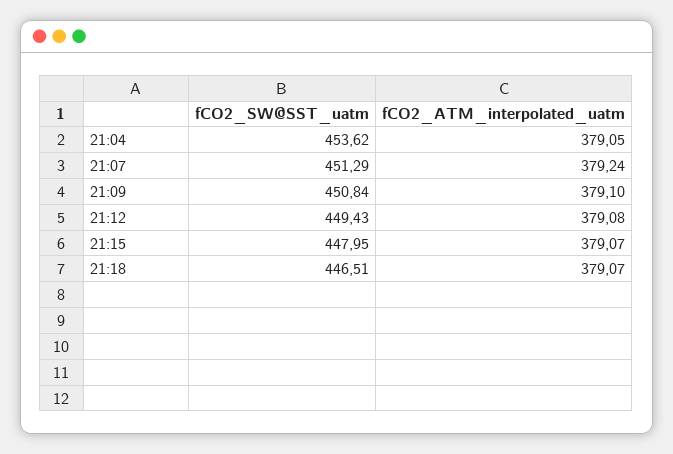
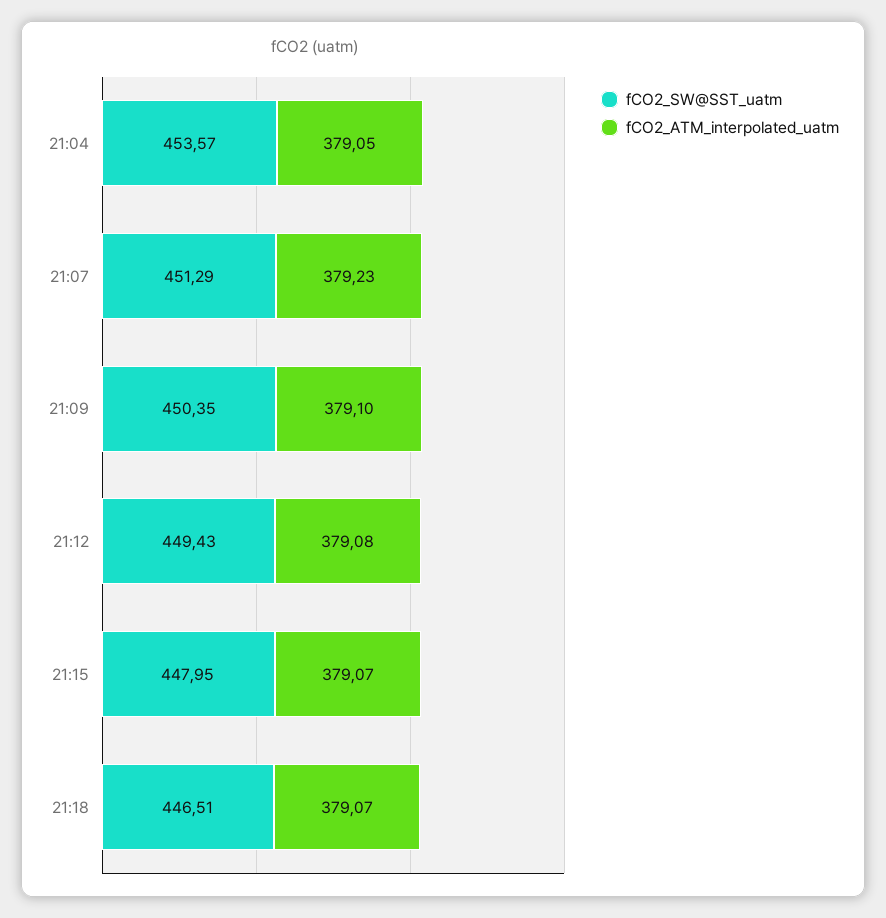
fCO2_SW@SST_uatm, 21:04: 453.62 -> 453.57
fCO2_ATM_interpolated_uatm, 21:07: 379.24 -> 379.23
fCO2_SW@SST_uatm, 21:09: 450.84 -> 450.35

